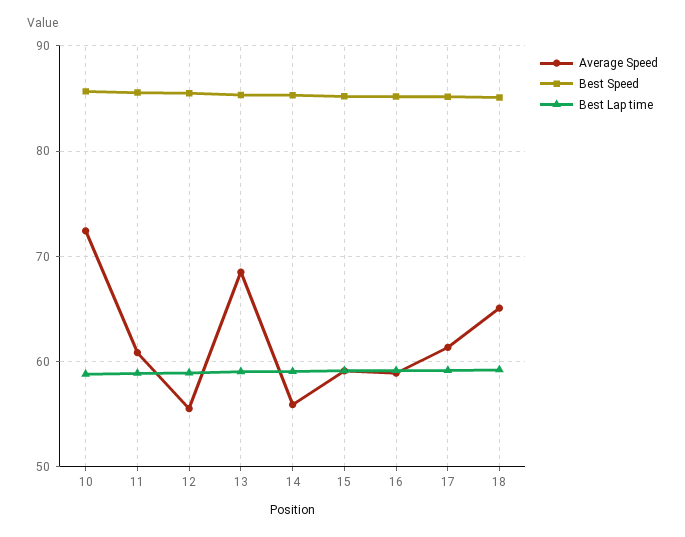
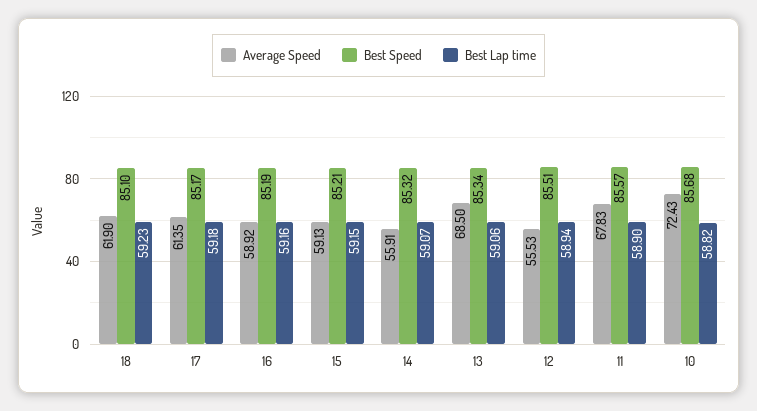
Average Speed, 11: 61 -> 67.83
Average Speed, 18: 65 -> 61.9

